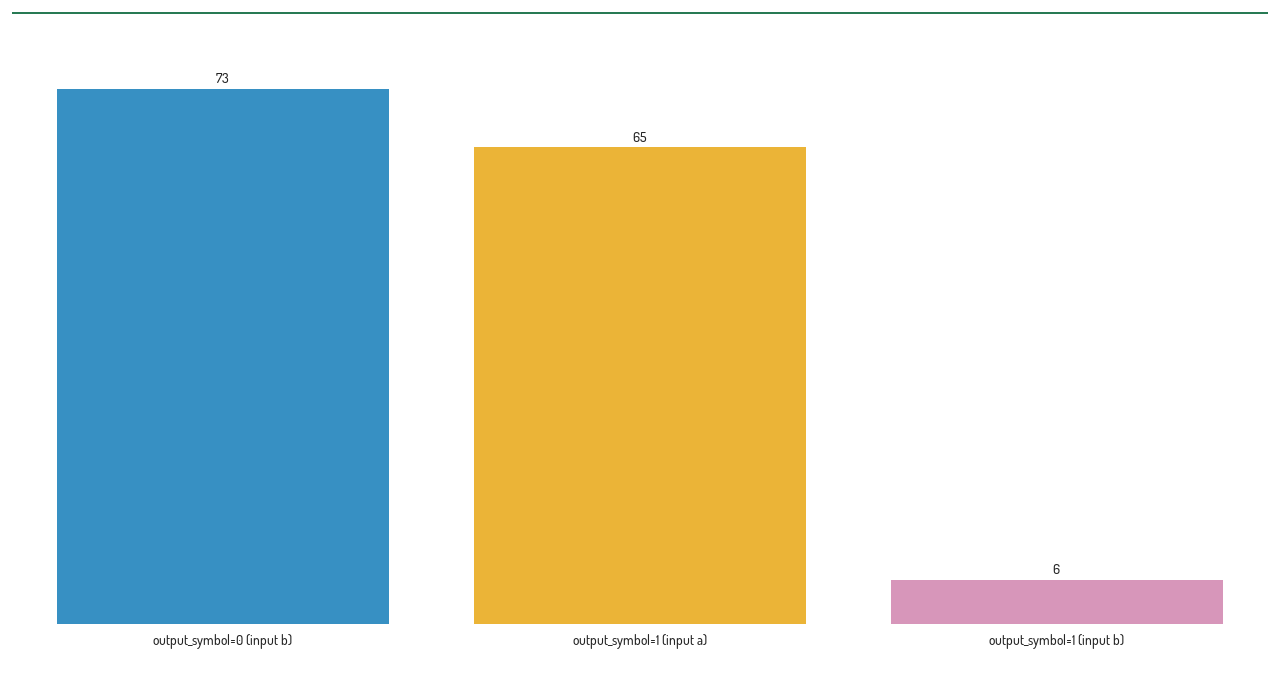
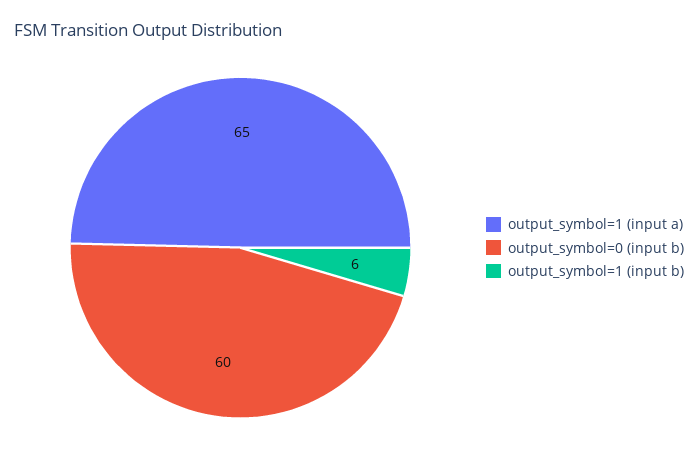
output_symbol=0 (input b): 73 -> 60

